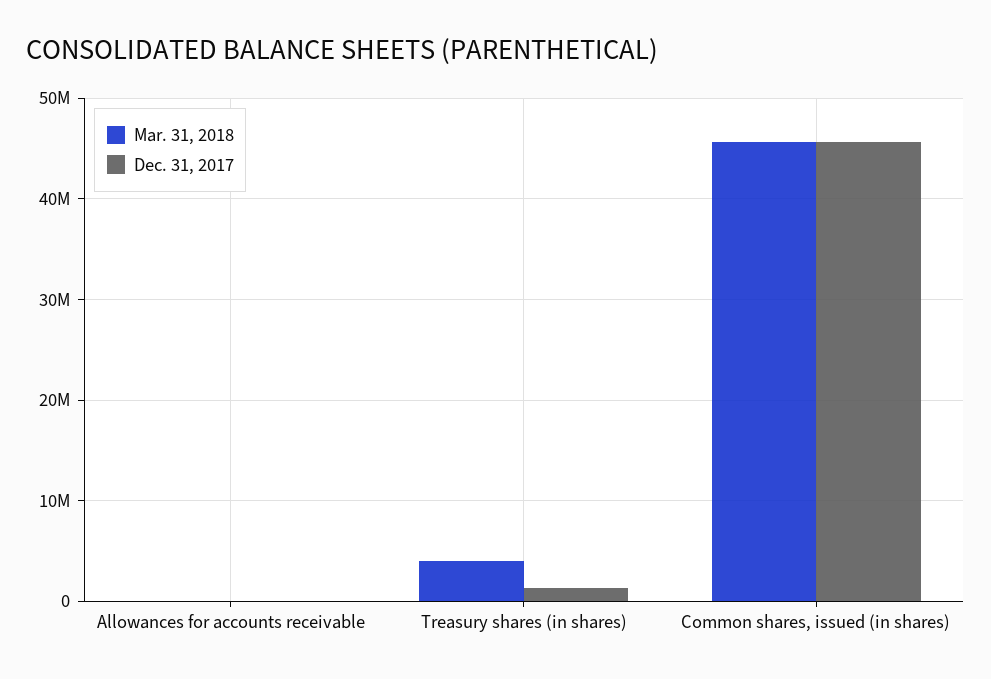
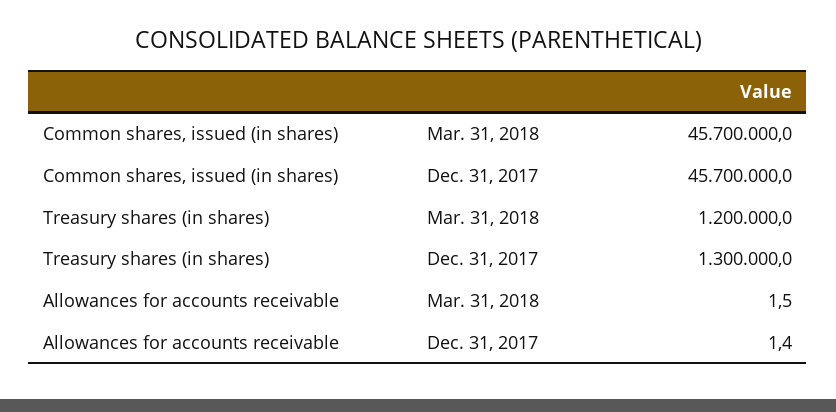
Mar. 31, 2018, Treasury shares (in shares): 4000000 -> 1200000

